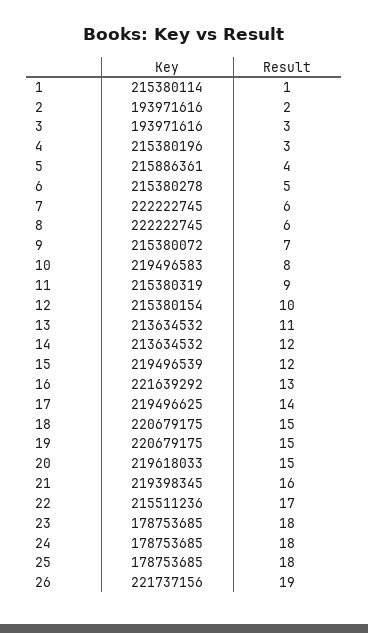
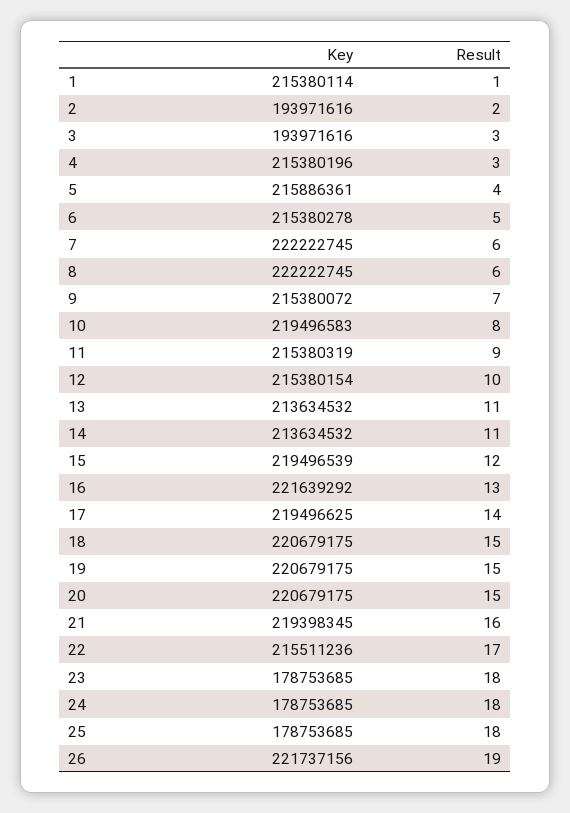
Result, 14: 12 -> 11
Key, 20: 219618033 -> 220679175

